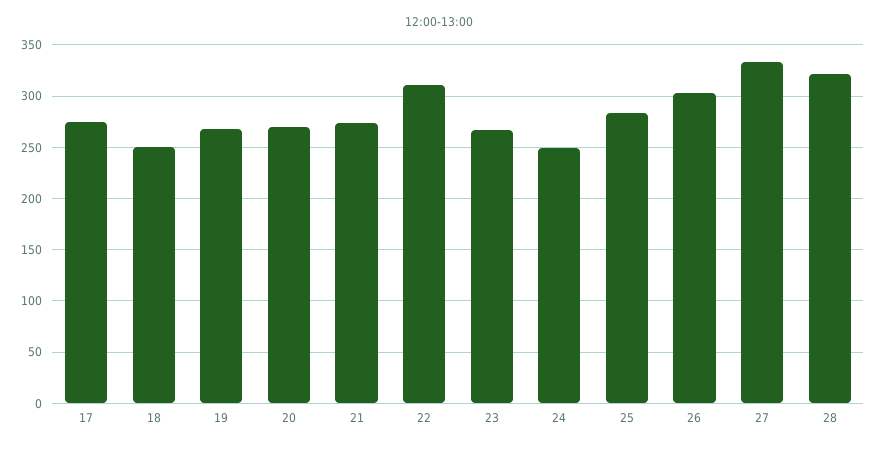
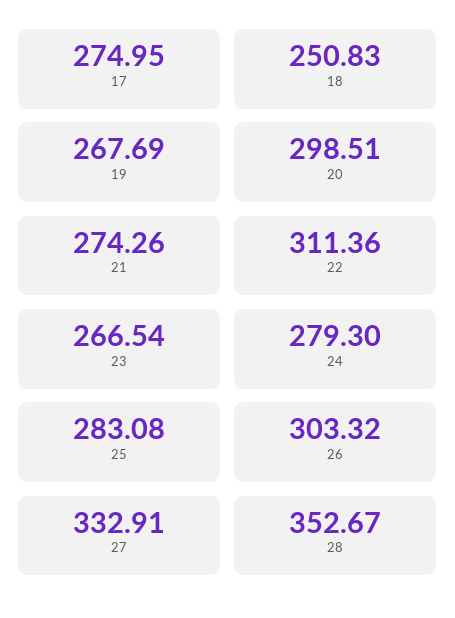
20: 270 -> 298.51
24: 250 -> 279.3
28: 320 -> 352.67

